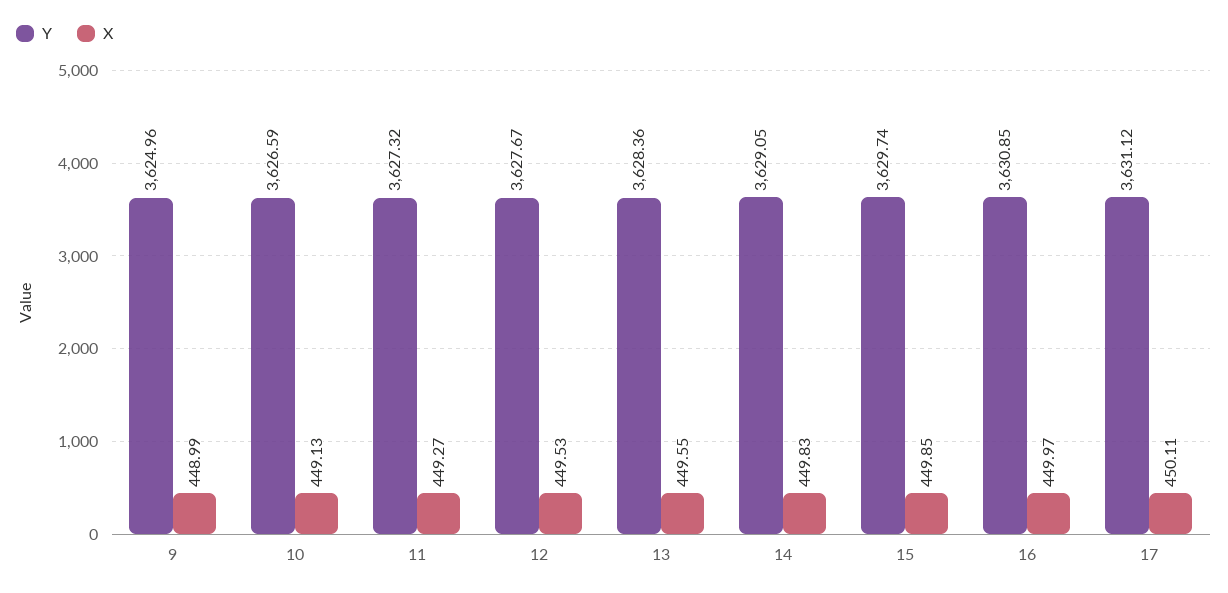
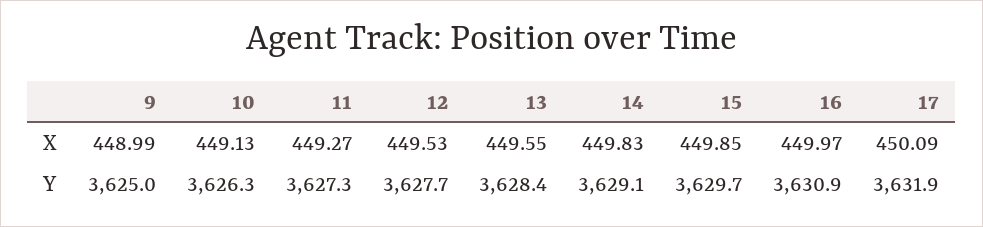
Y, 10: 3626.59 -> 3626.3
Y, 17: 3631.12 -> 3631.9
X, 17: 450.11 -> 450.09

